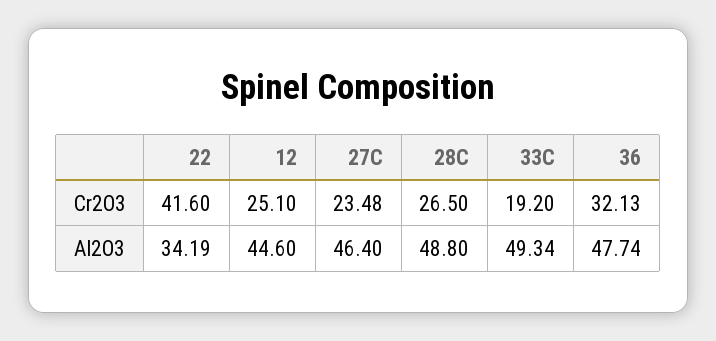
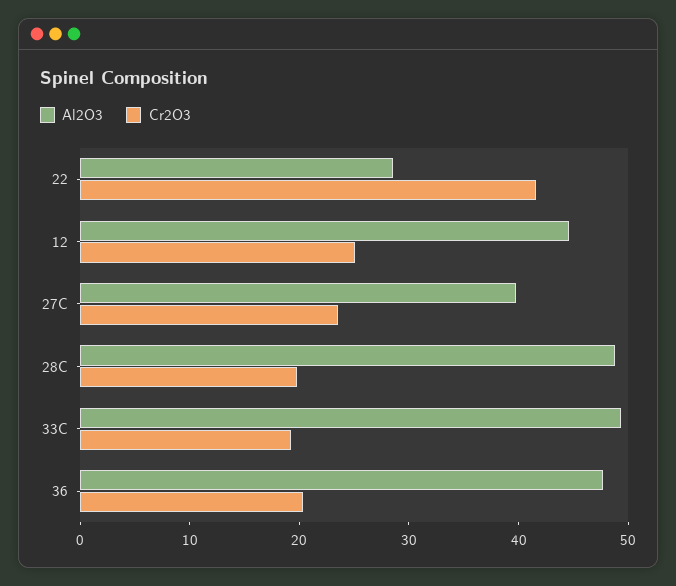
Cr2O3, 28C: 26.5 -> 20
Cr2O3, 36: 32.13 -> 20
Al2O3, 22: 34.19 -> 28
Al2O3, 27C: 46.4 -> 40

